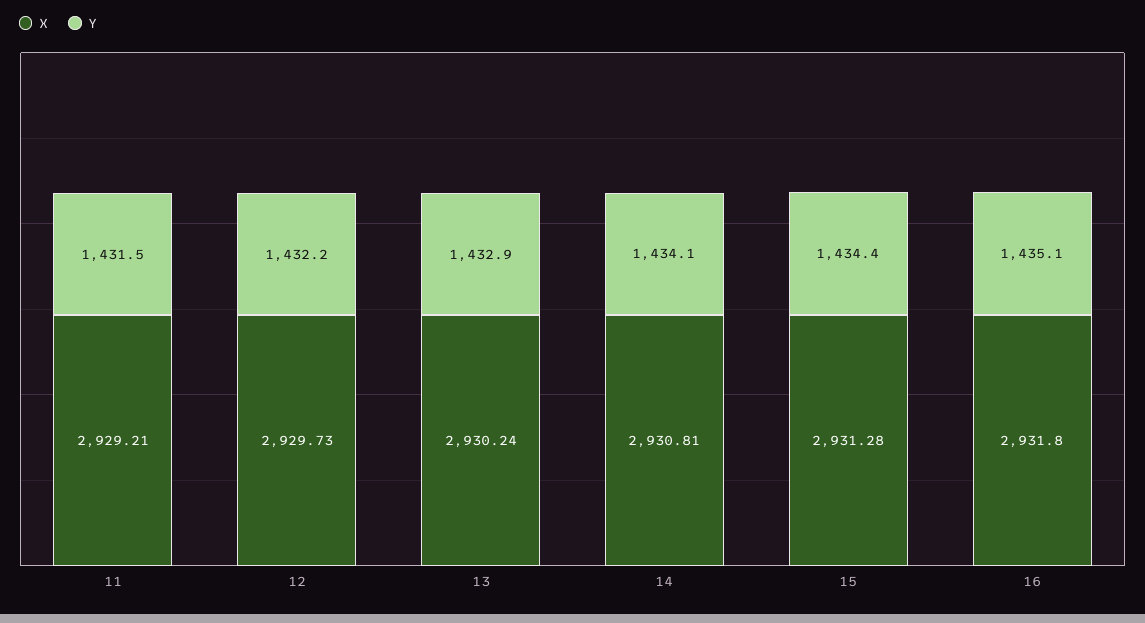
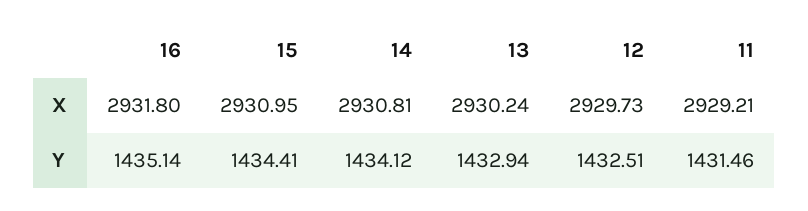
Y, 12: 1432.2 -> 1432.51
X, 15: 2931.28 -> 2930.95

